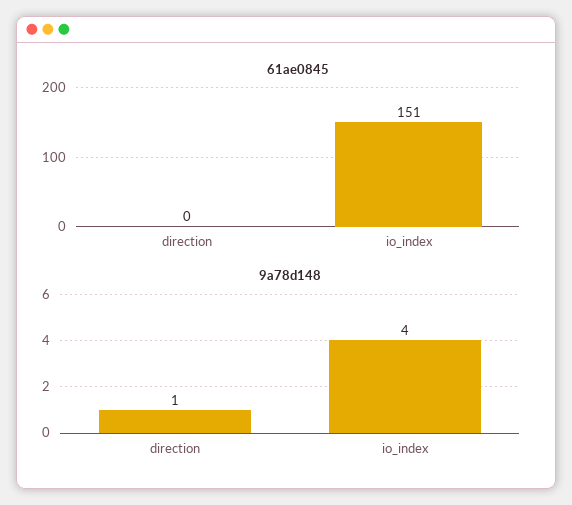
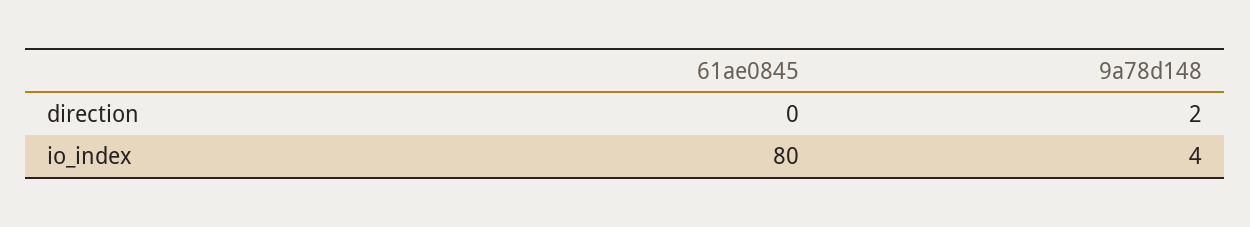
61ae0845, io_index: 151 -> 80
9a78d148, direction: 1 -> 2

